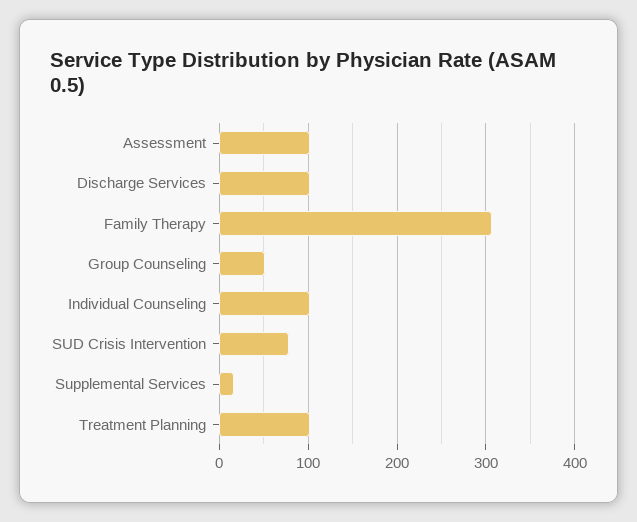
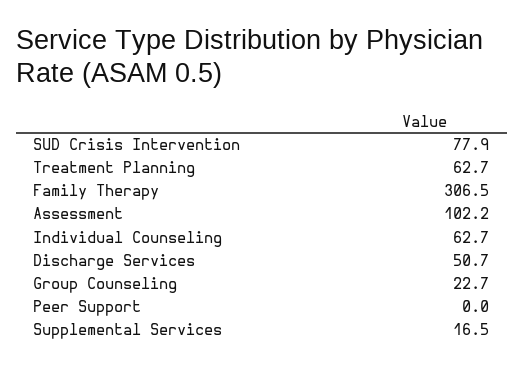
Discharge Services: 100 -> 50.7
Group Counseling: 50 -> 22.7
Individual Counseling: 100 -> 62.7
Treatment Planning: 100 -> 62.7
Peer Support: none -> 0

